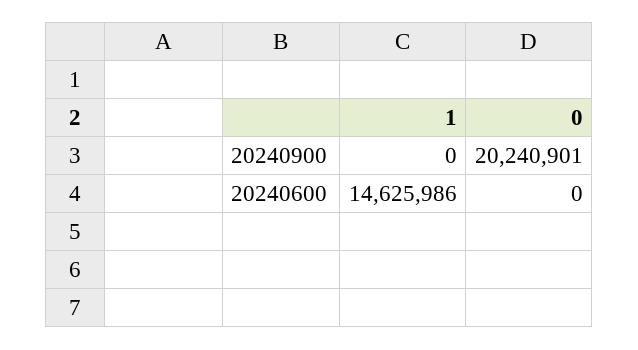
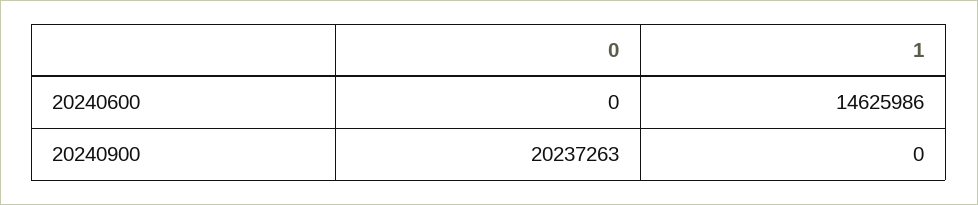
0, 20240900: 20240901 -> 20237263

